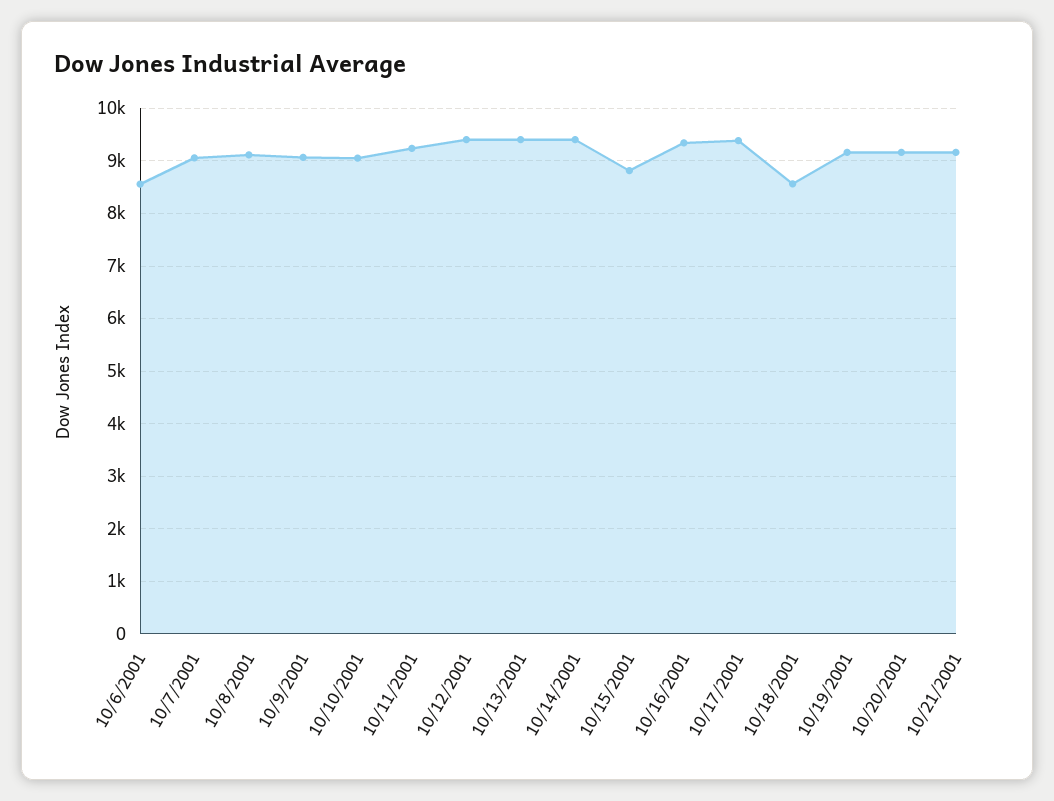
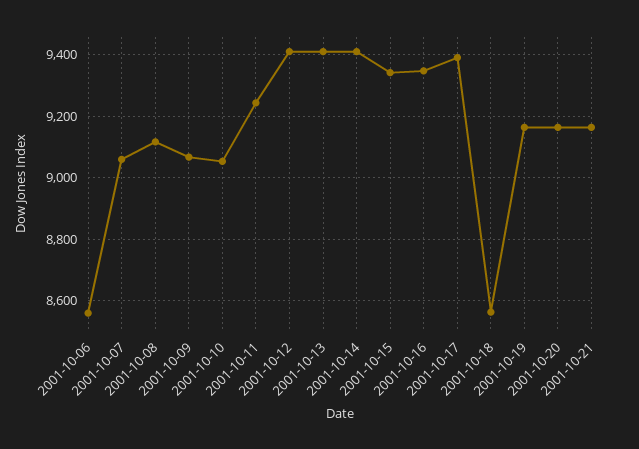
10/15/2001: 8800 -> 9340

